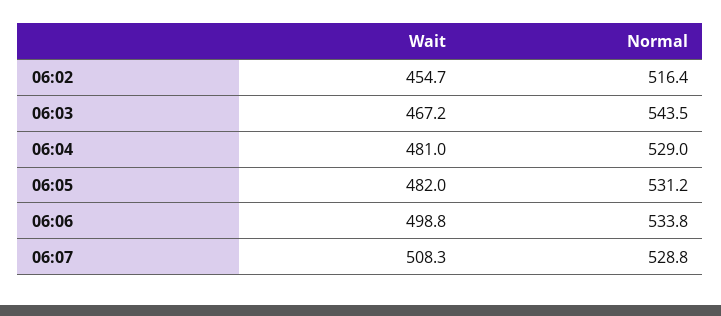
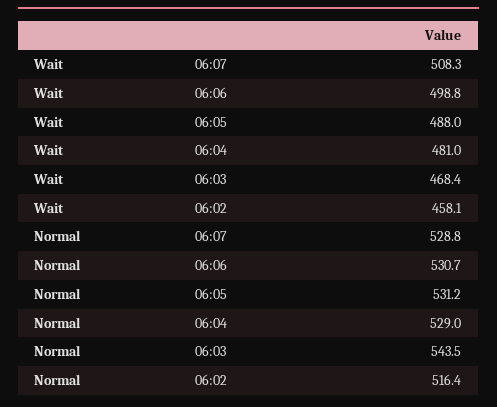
Wait, 06:02: 454.7 -> 458.1
Wait, 06:03: 467.2 -> 468.4
Wait, 06:05: 482 -> 488
Normal, 06:06: 533.8 -> 530.7

